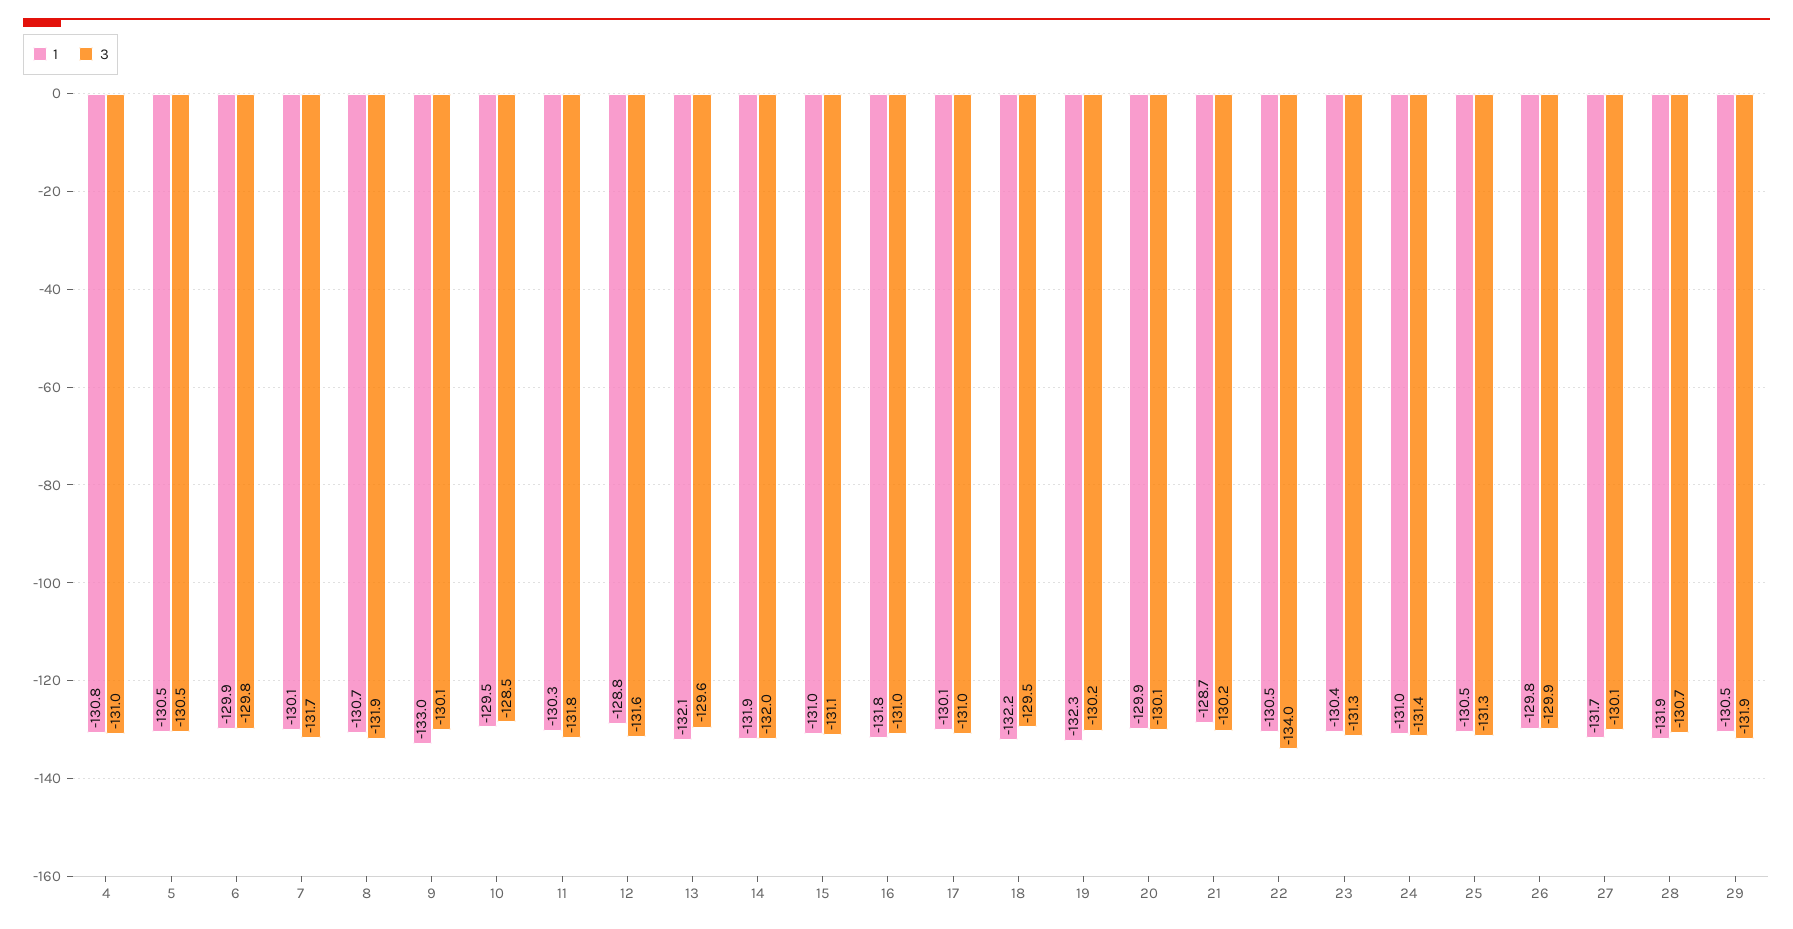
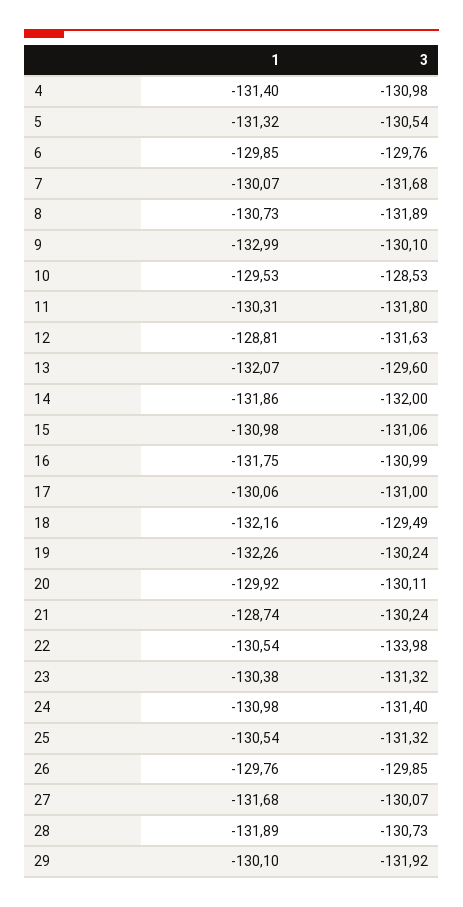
1, 4: -130.8 -> -131.4
1, 5: -130.5 -> -131.32
1, 29: -130.5 -> -130.1

